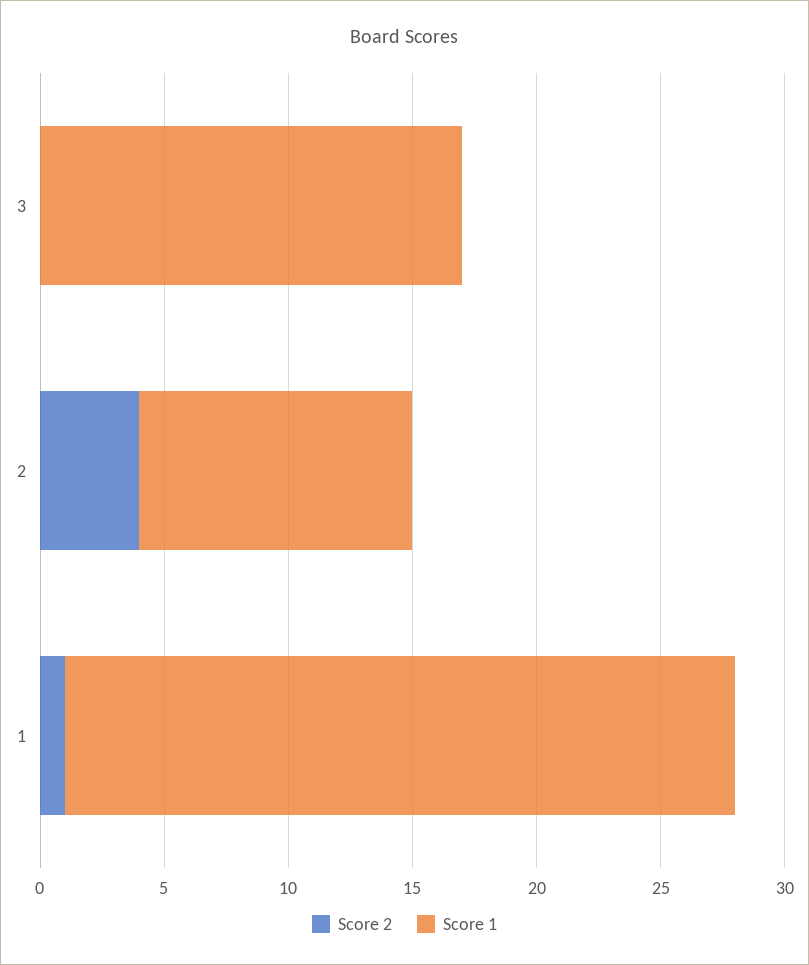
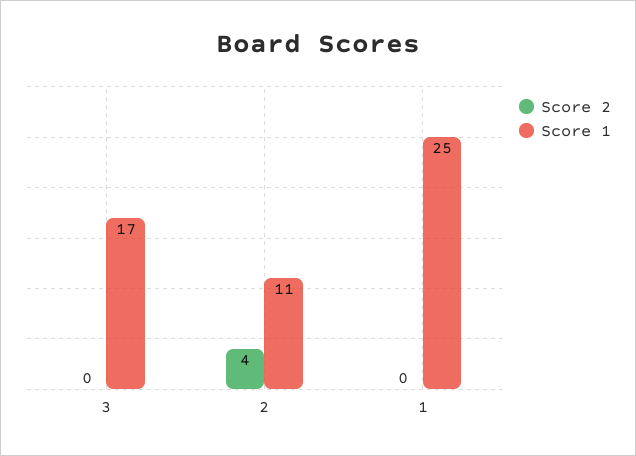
Score 2, 1: 1 -> 0
Score 1, 1: 27 -> 25

